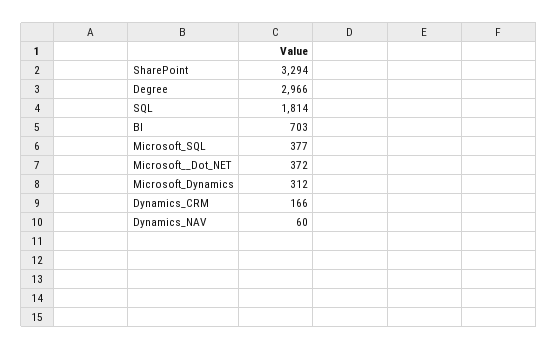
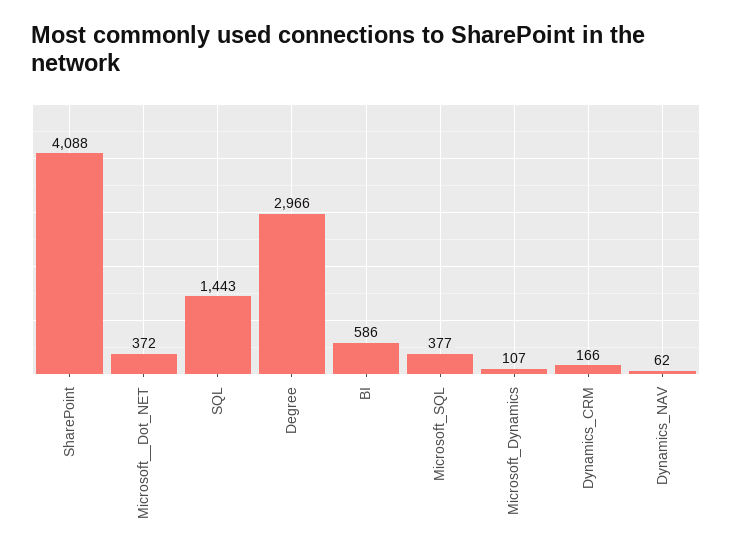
SharePoint: 3294 -> 4088
SQL: 1814 -> 1443
BI: 703 -> 586
Microsoft_Dynamics: 312 -> 107
Dynamics_NAV: 60 -> 62

